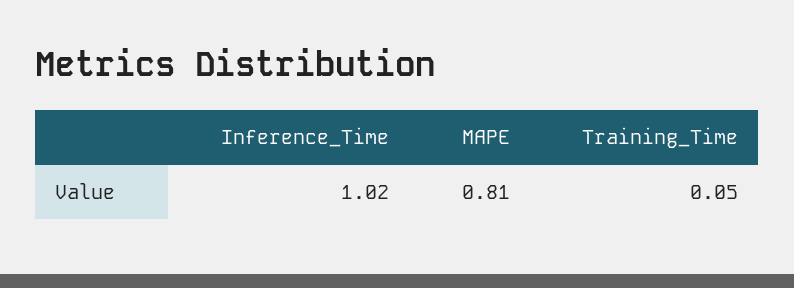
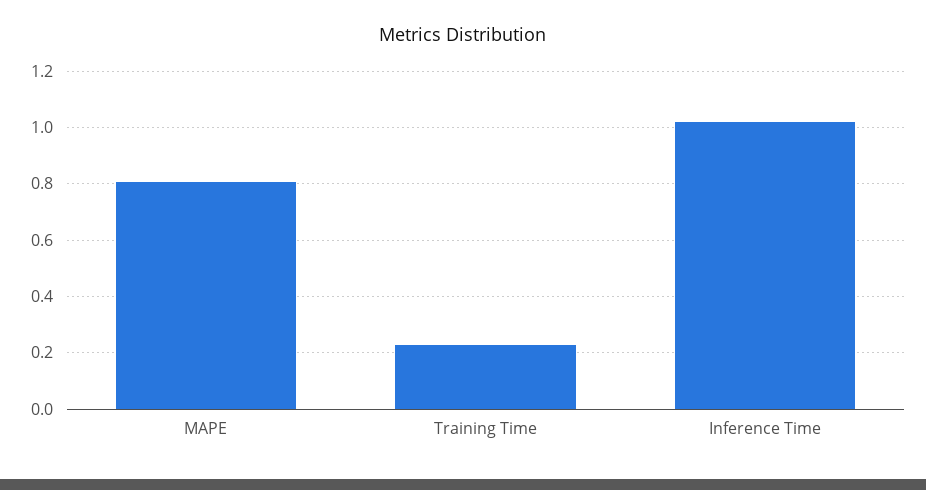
Training_Time: 0.05 -> 0.225

